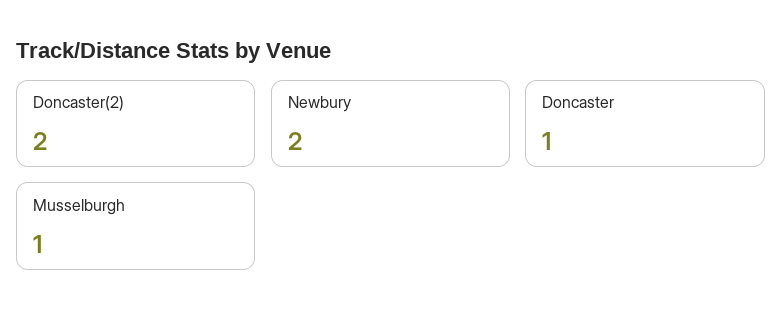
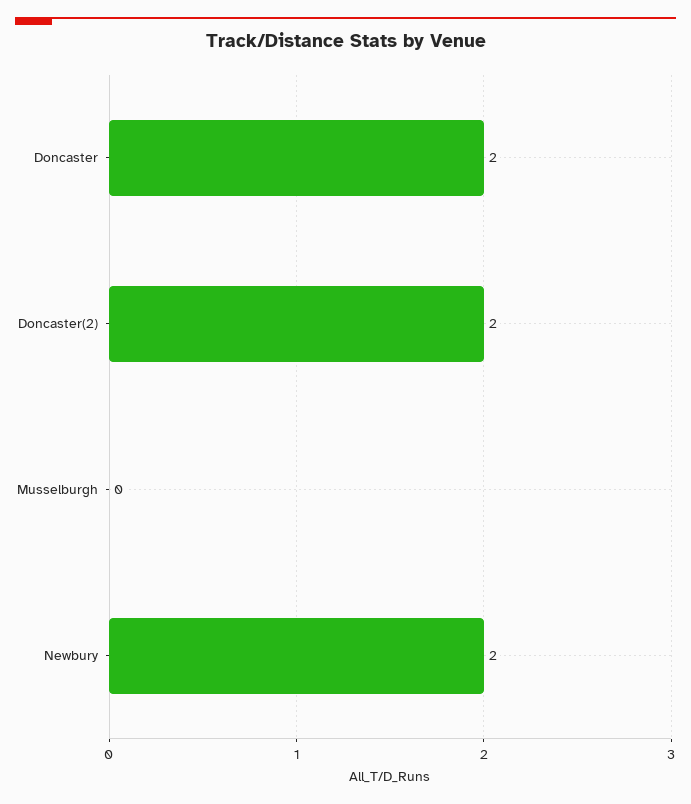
Doncaster: 1 -> 2
Musselburgh: 1 -> 0

